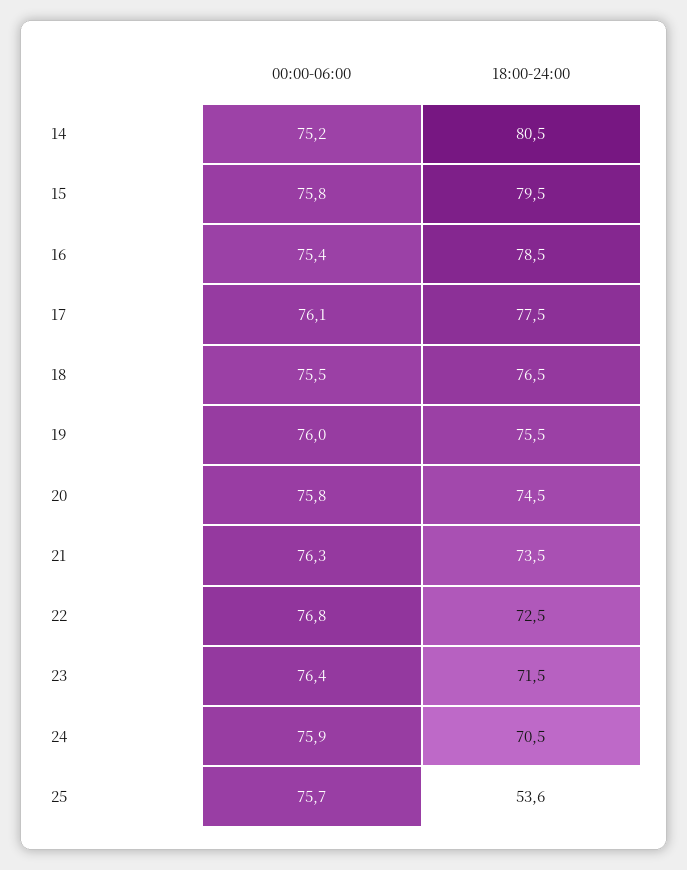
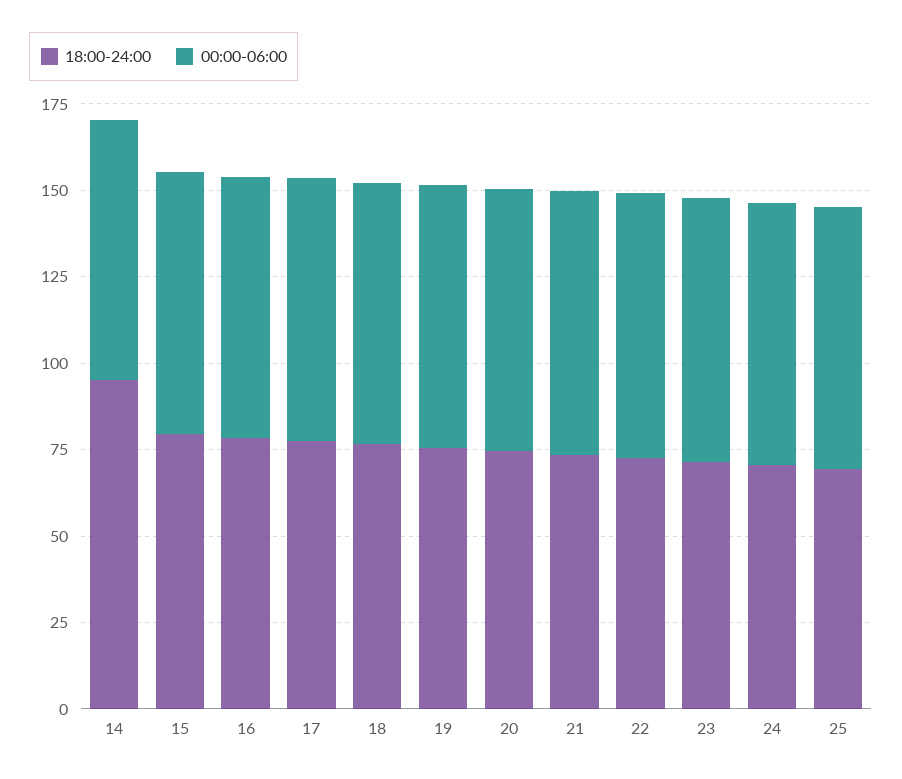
18:00-24:00, 14: 80.5 -> 95
18:00-24:00, 25: 53.6 -> 70

